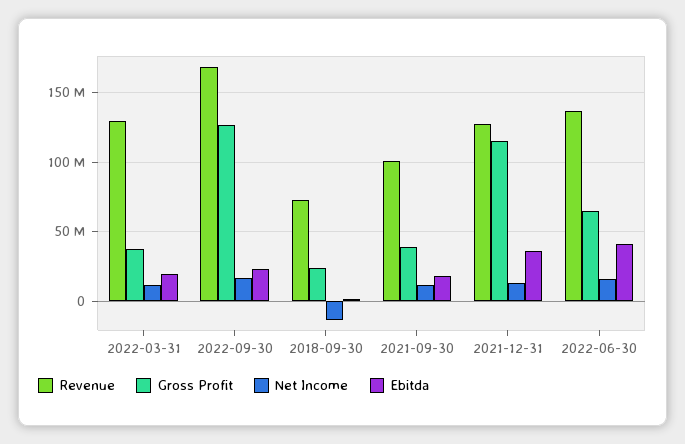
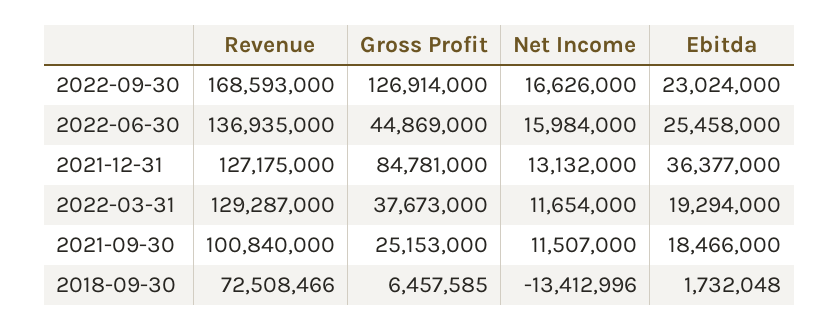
Gross Profit, 2018-09-30: 25000000 -> 6457585
Gross Profit, 2021-09-30: 40000000 -> 25153000
Gross Profit, 2021-12-31: 115000000 -> 84781000
Gross Profit, 2022-06-30: 65000000 -> 44869000
Ebitda, 2022-06-30: 40000000 -> 25458000

